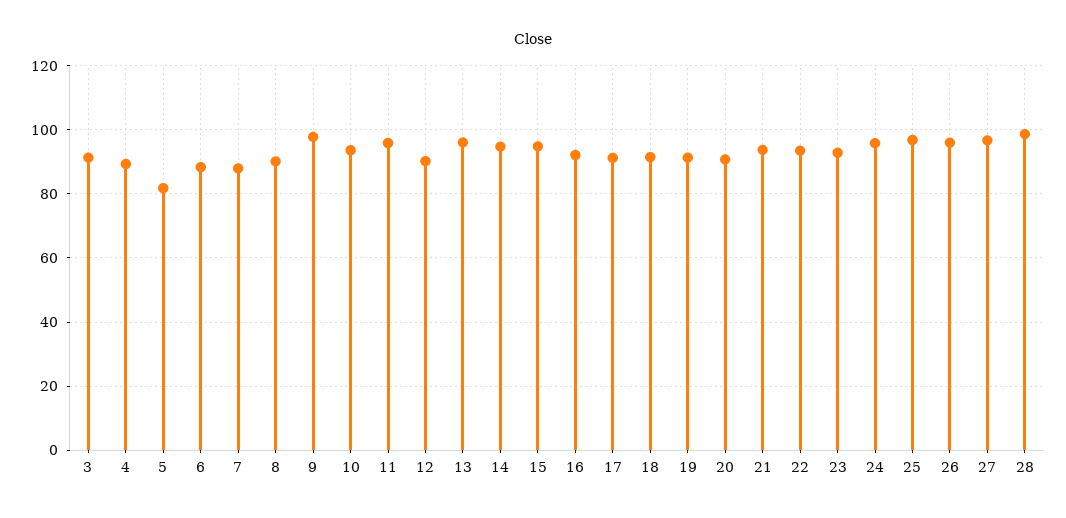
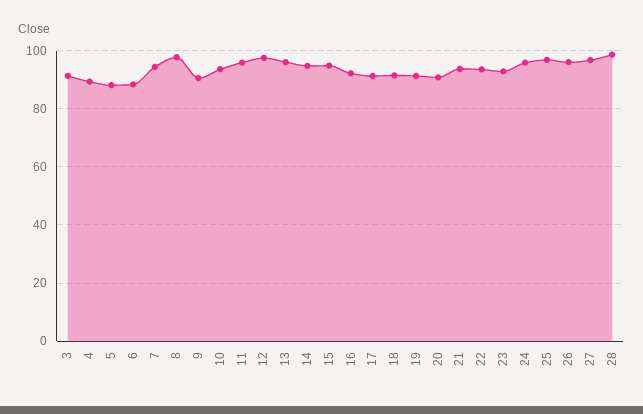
5: 82 -> 87.5
7: 88 -> 95
8: 90 -> 97.5
9: 98 -> 90
12: 90 -> 97.5

